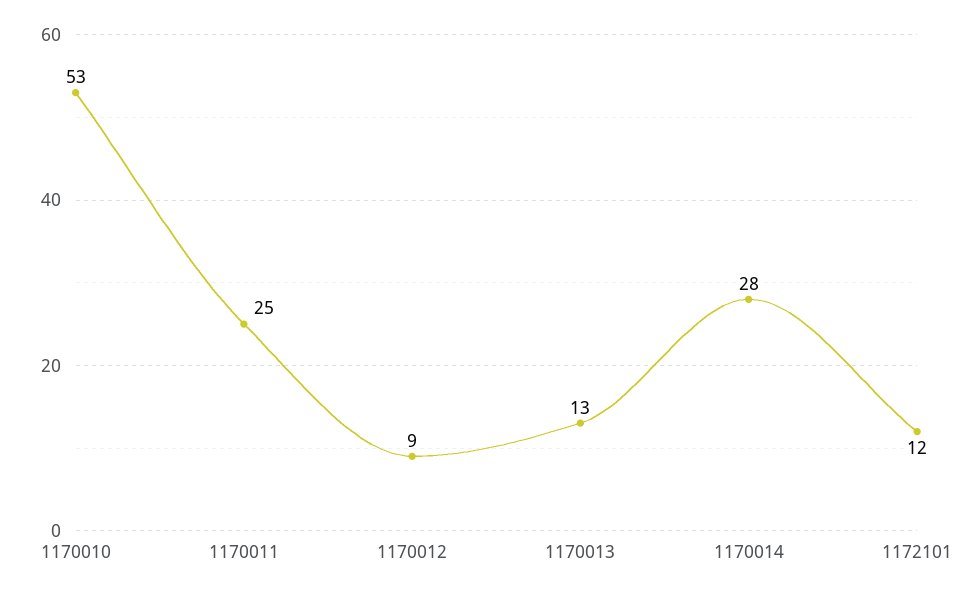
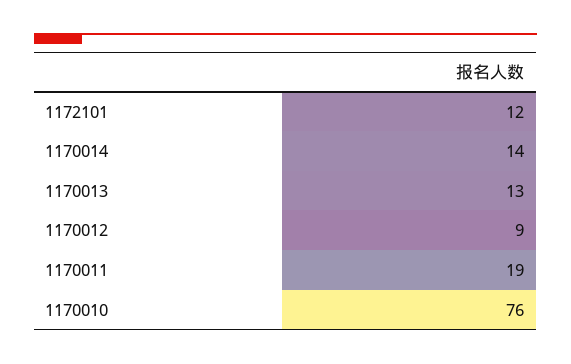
1170010: 53 -> 76
1170011: 25 -> 19
1170014: 28 -> 14

